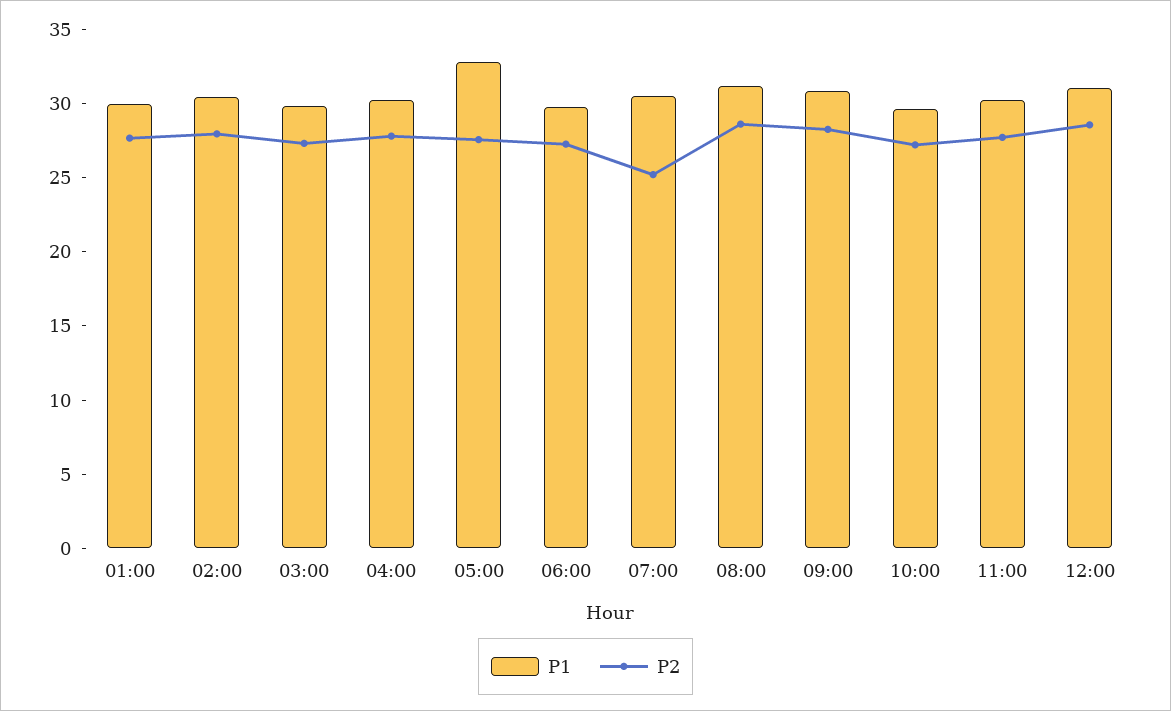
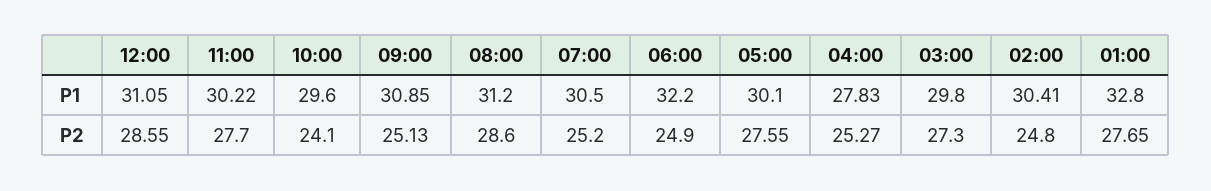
P1, 01:00: 30 -> 32.8
P2, 02:00: 28 -> 24.8
P1, 04:00: 30 -> 27.83
P2, 04:00: 28 -> 25.27
P1, 05:00: 33 -> 30.1
P1, 06:00: 30 -> 32.2
P2, 06:00: 27 -> 24.9
P2, 09:00: 28 -> 25.13
P2, 10:00: 27 -> 24.1

